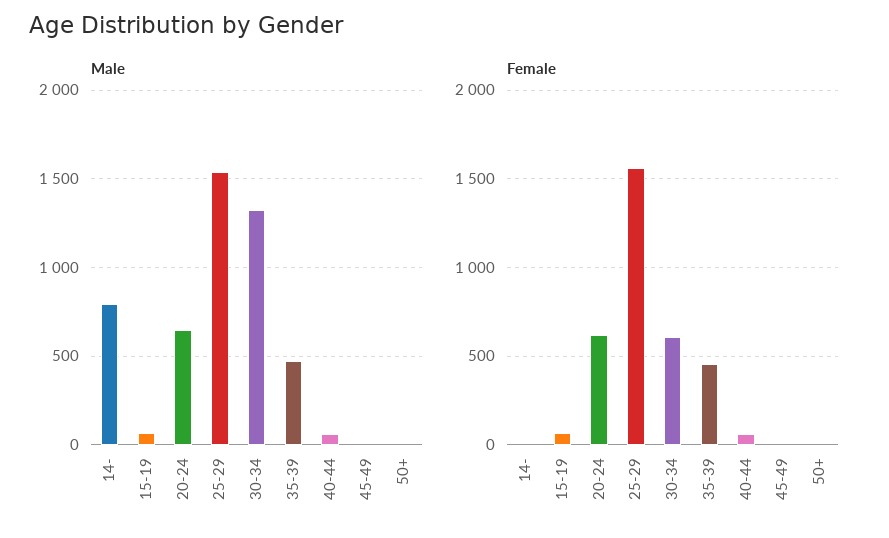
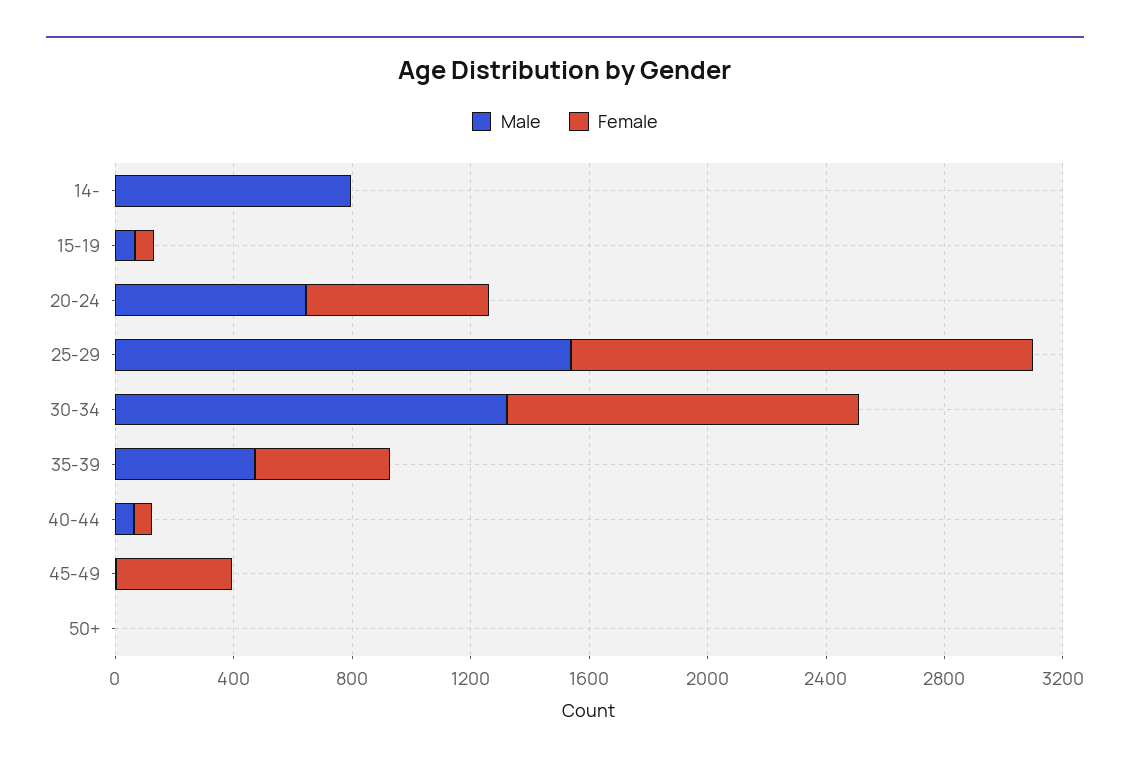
Female, 30-34: 600 -> 1200
Female, 45-49: 0 -> 400

